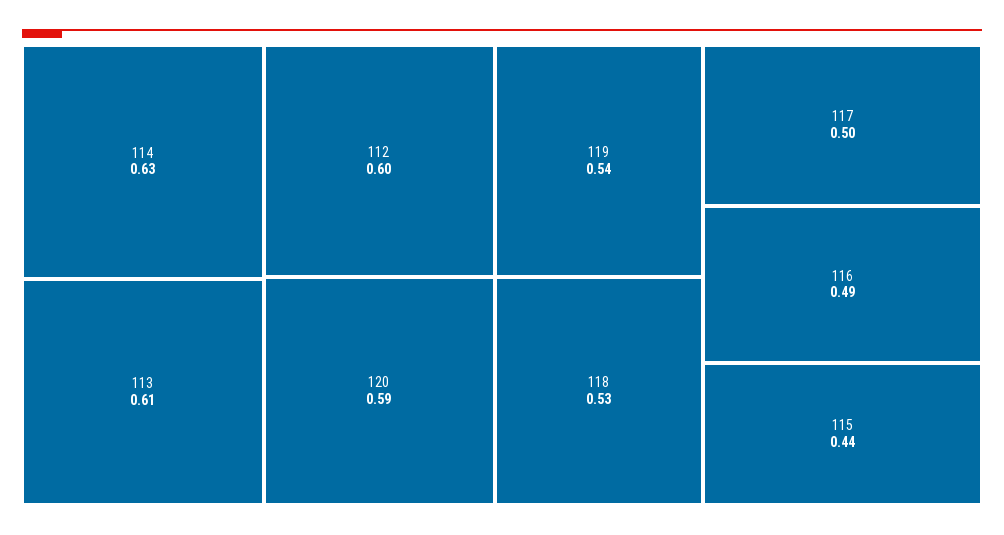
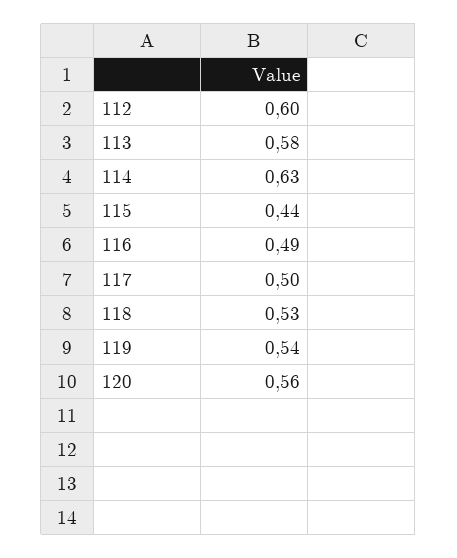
113: 0.61 -> 0.58
120: 0.59 -> 0.56

